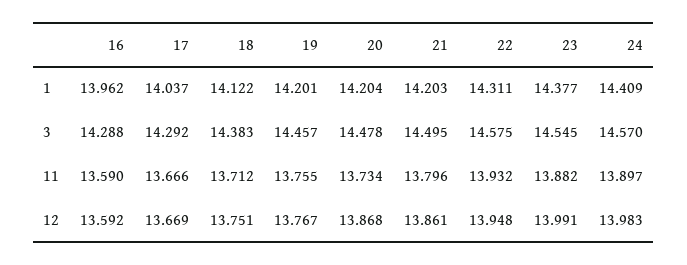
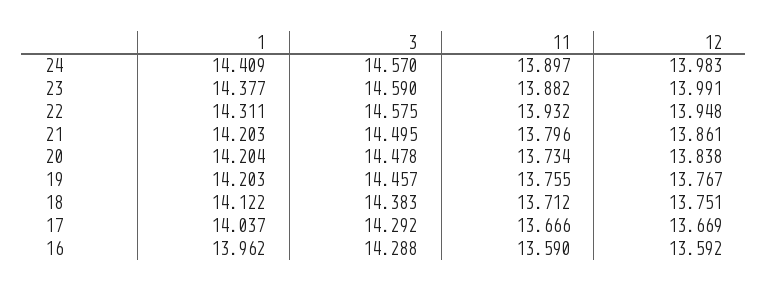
19, 1: 14.201 -> 14.203
23, 3: 14.545 -> 14.59
20, 12: 13.868 -> 13.838

